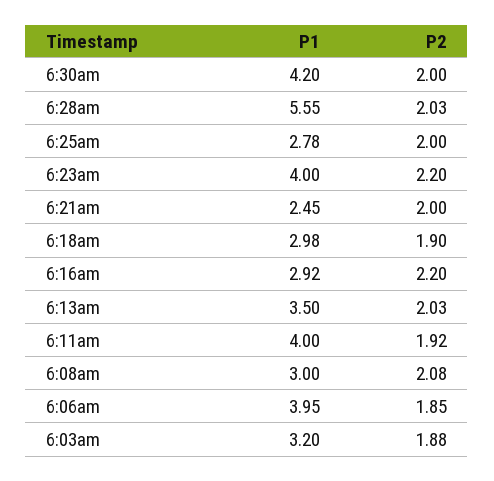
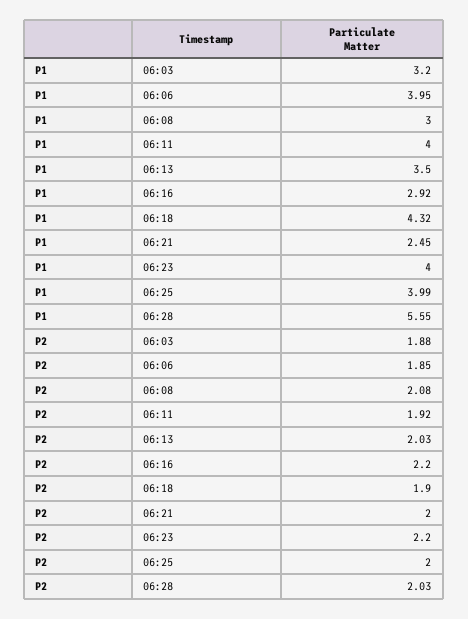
P1, 6:30am: 4.2 -> none
P2, 6:30am: 2 -> none
P1, 6:25am: 2.78 -> 3.99
P1, 6:18am: 2.98 -> 4.32

